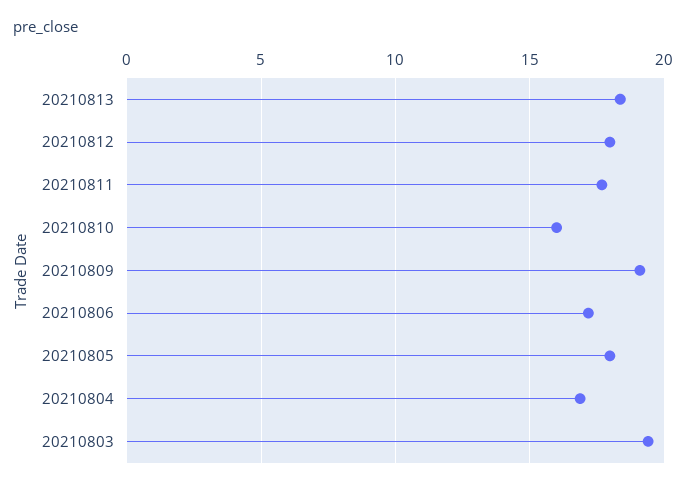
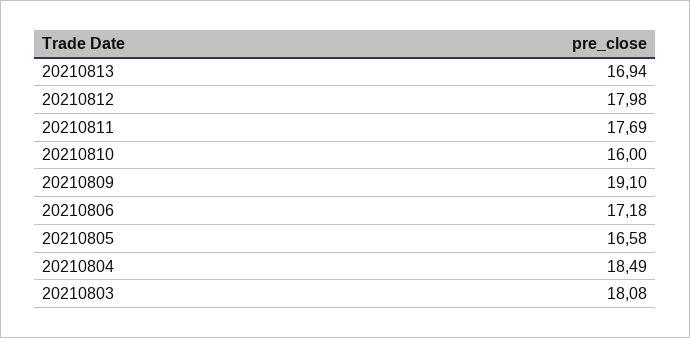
20210813: 18.5 -> 16.94
20210805: 18 -> 16.58
20210804: 17 -> 18.49
20210803: 19.5 -> 18.08

